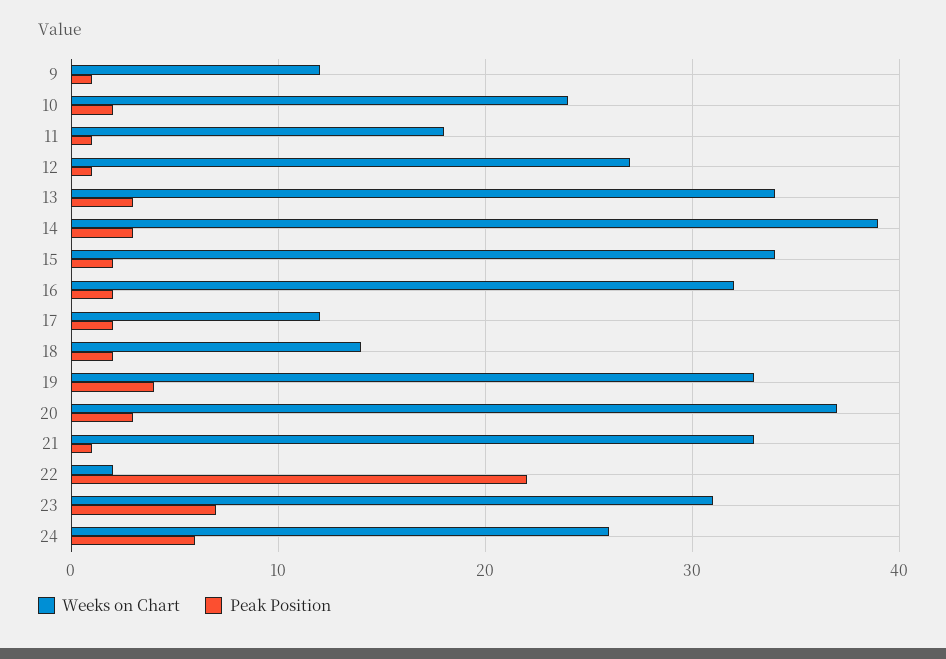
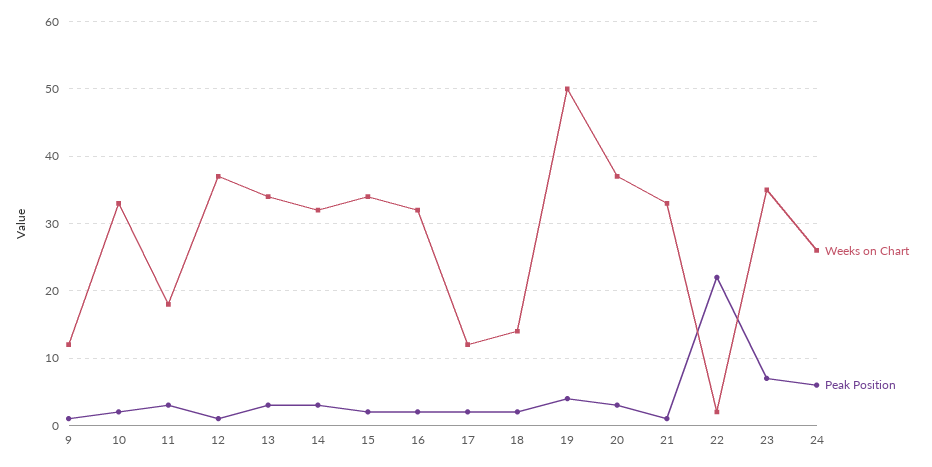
Weeks on Chart, 10: 24 -> 33
Peak Position, 11: 1 -> 3
Weeks on Chart, 12: 27 -> 37
Weeks on Chart, 14: 39 -> 32
Weeks on Chart, 19: 33 -> 50
Weeks on Chart, 23: 31 -> 35

